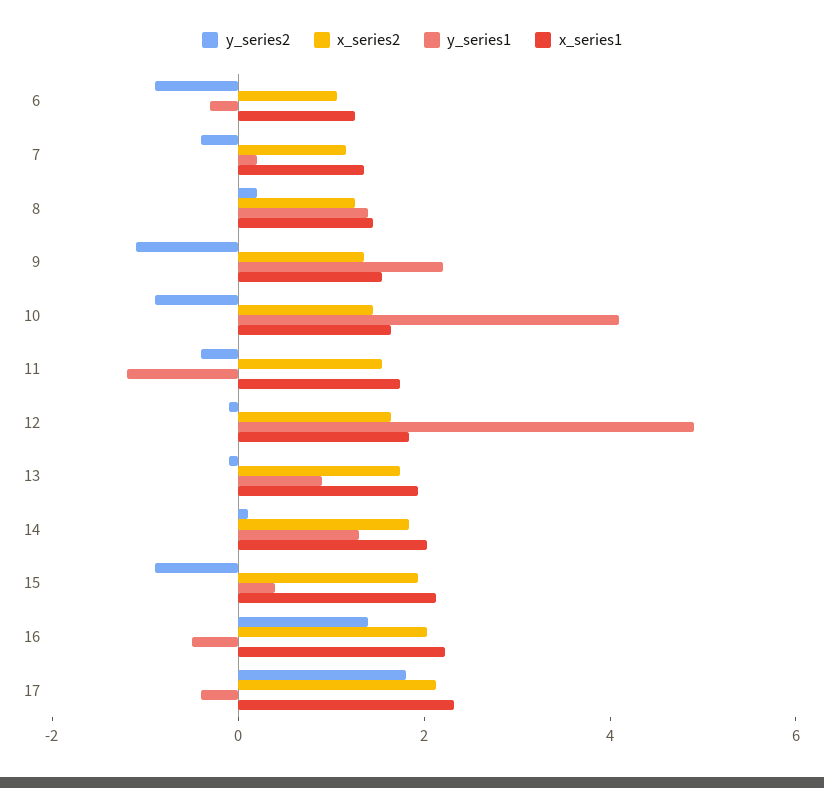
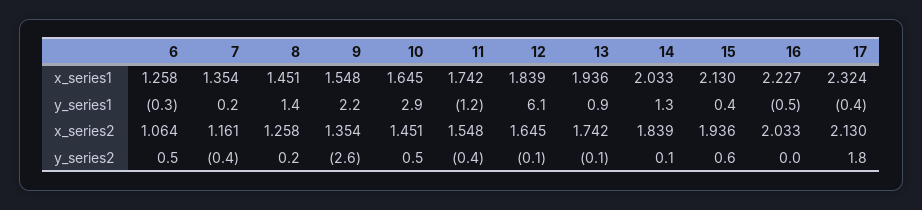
y_series2, 6: -1 -> 0.5
y_series2, 9: -1 -> -2.6
y_series2, 10: -1 -> 0.5
y_series1, 10: 4 -> 2.9
y_series1, 12: 5 -> 6.1
y_series2, 15: -1 -> 0.6
y_series2, 16: 1.5 -> 0

